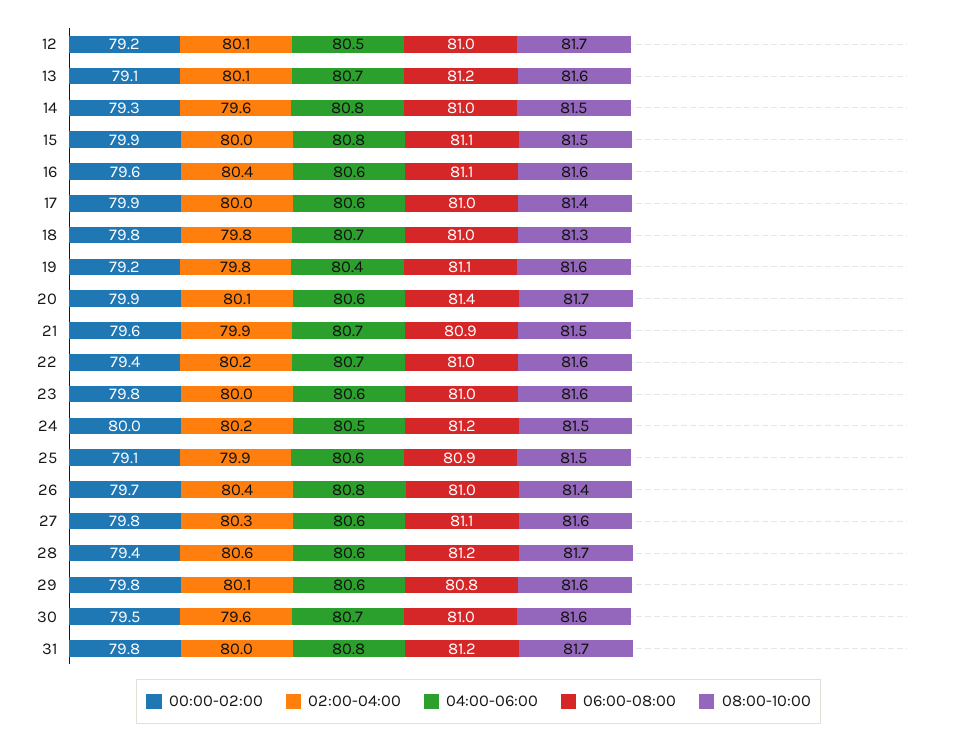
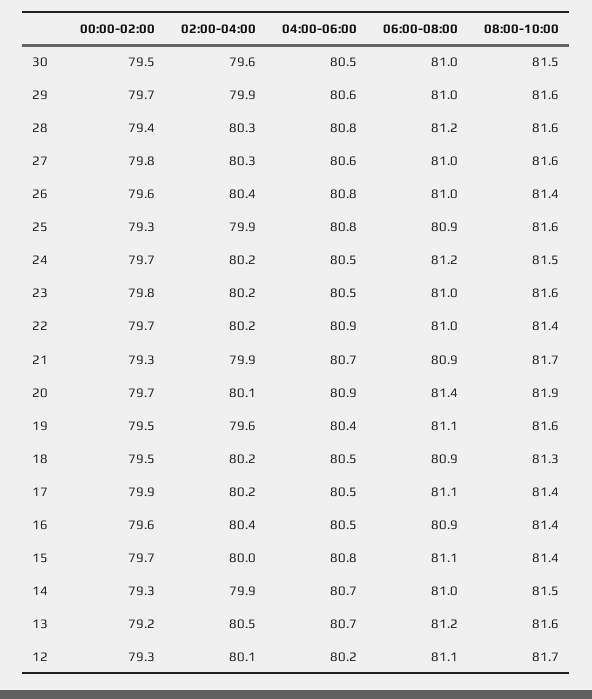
00:00-02:00, 12: 79.2 -> 79.3
04:00-06:00, 12: 80.5 -> 80.2
06:00-08:00, 12: 81 -> 81.1
00:00-02:00, 13: 79.1 -> 79.2
02:00-04:00, 13: 80.1 -> 80.5
02:00-04:00, 14: 79.6 -> 79.9
04:00-06:00, 14: 80.8 -> 80.7
00:00-02:00, 15: 79.9 -> 79.7
08:00-10:00, 15: 81.5 -> 81.4
04:00-06:00, 16: 80.6 -> 80.5
06:00-08:00, 16: 81.1 -> 80.9
08:00-10:00, 16: 81.6 -> 81.4
02:00-04:00, 17: 80 -> 80.2
04:00-06:00, 17: 80.6 -> 80.5
06:00-08:00, 17: 81 -> 81.1
00:00-02:00, 18: 79.8 -> 79.5
02:00-04:00, 18: 79.8 -> 80.2
04:00-06:00, 18: 80.7 -> 80.5
06:00-08:00, 18: 81 -> 80.9
00:00-02:00, 19: 79.2 -> 79.5
02:00-04:00, 19: 79.8 -> 79.6
00:00-02:00, 20: 79.9 -> 79.7
04:00-06:00, 20: 80.6 -> 80.9
08:00-10:00, 20: 81.7 -> 81.9
00:00-02:00, 21: 79.6 -> 79.3
08:00-10:00, 21: 81.5 -> 81.7
00:00-02:00, 22: 79.4 -> 79.7
04:00-06:00, 22: 80.7 -> 80.9
08:00-10:00, 22: 81.6 -> 81.4
02:00-04:00, 23: 80 -> 80.2
04:00-06:00, 23: 80.6 -> 80.5
00:00-02:00, 24: 80 -> 79.7
00:00-02:00, 25: 79.1 -> 79.3
04:00-06:00, 25: 80.6 -> 80.8
08:00-10:00, 25: 81.5 -> 81.6
00:00-02:00, 26: 79.7 -> 79.6
06:00-08:00, 27: 81.1 -> 81
02:00-04:00, 28: 80.6 -> 80.3
04:00-06:00, 28: 80.6 -> 80.8
08:00-10:00, 28: 81.7 -> 81.6
00:00-02:00, 29: 79.8 -> 79.7
02:00-04:00, 29: 80.1 -> 79.9
06:00-08:00, 29: 80.8 -> 81
04:00-06:00, 30: 80.7 -> 80.5
08:00-10:00, 30: 81.6 -> 81.5
00:00-02:00, 31: 79.8 -> none
02:00-04:00, 31: 80 -> none
04:00-06:00, 31: 80.8 -> none
06:00-08:00, 31: 81.2 -> none
08:00-10:00, 31: 81.7 -> none

